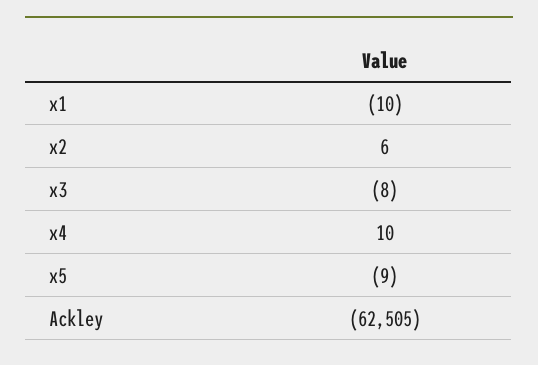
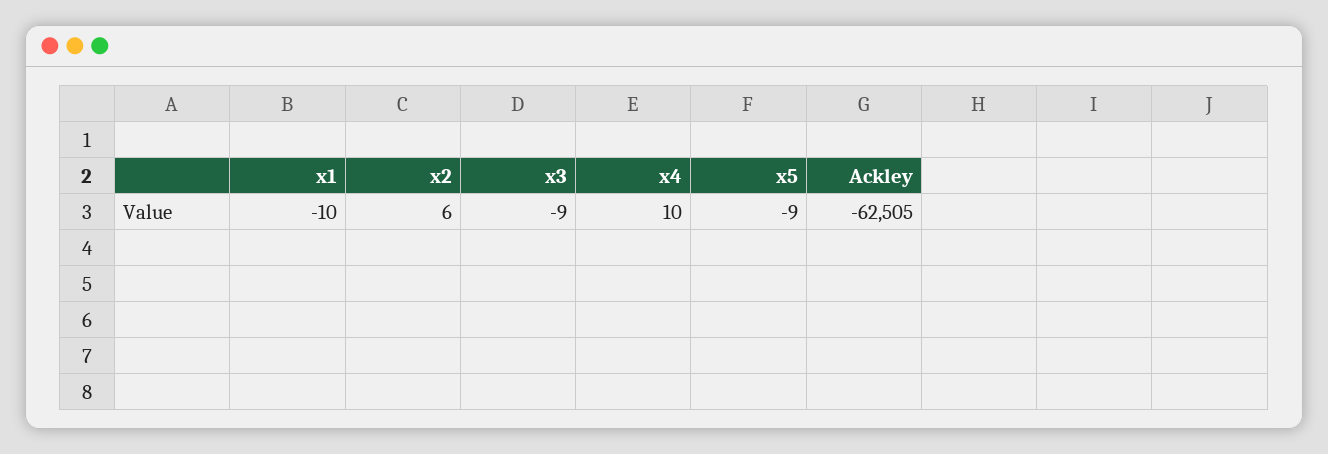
x3: -8 -> -9

